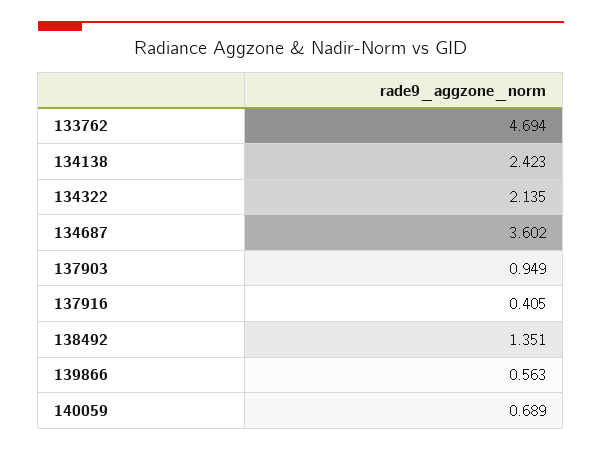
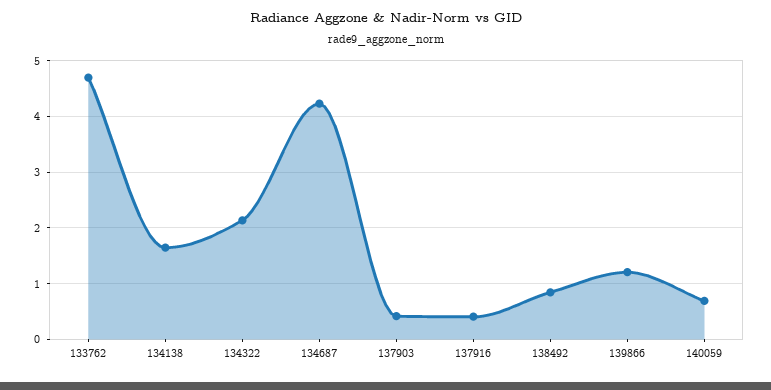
134138: 2.423 -> 1.6
134687: 3.602 -> 4.2
137903: 0.949 -> 0.4
138492: 1.351 -> 0.8
139866: 0.563 -> 1.2

